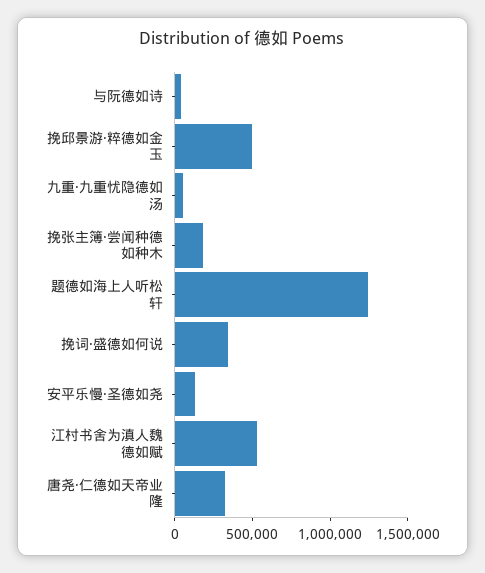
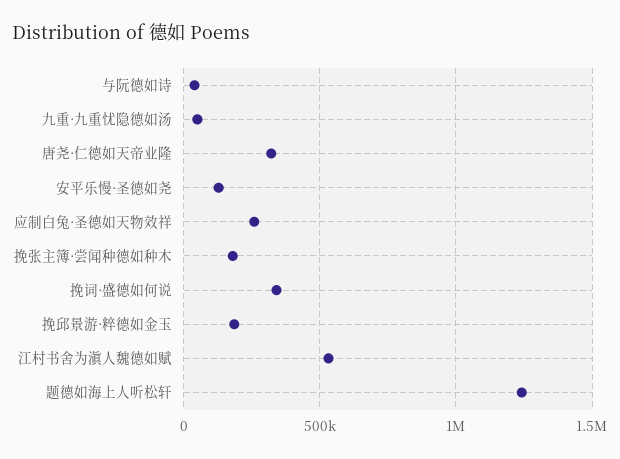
挽邱景游·粹德如金玉: 500000 -> 200000
应制白兔·圣德如天物效祥: none -> 250000

